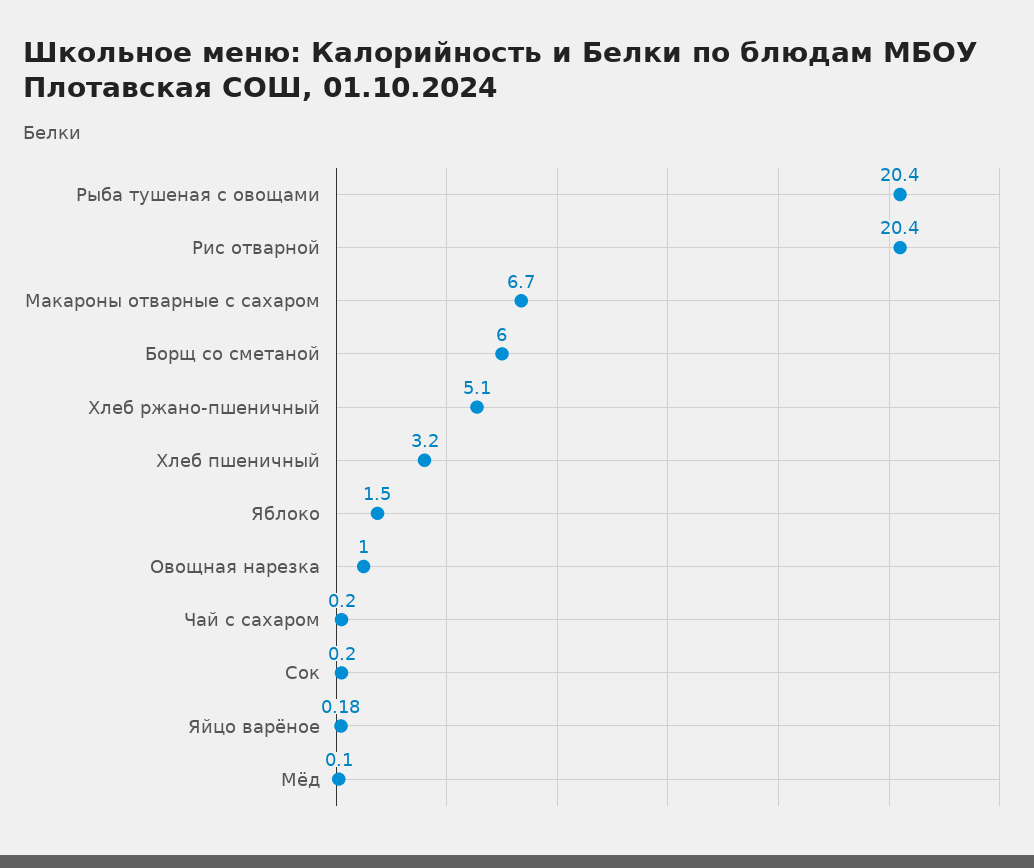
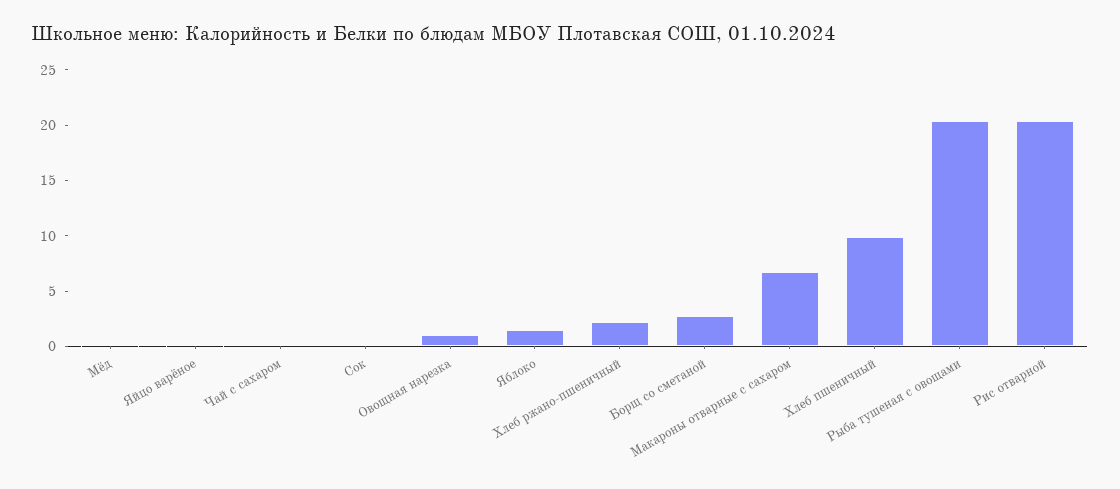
Борщ со сметаной: 6 -> 3
Хлеб ржано-пшеничный: 5.1 -> 2
Хлеб пшеничный: 3.2 -> 10

